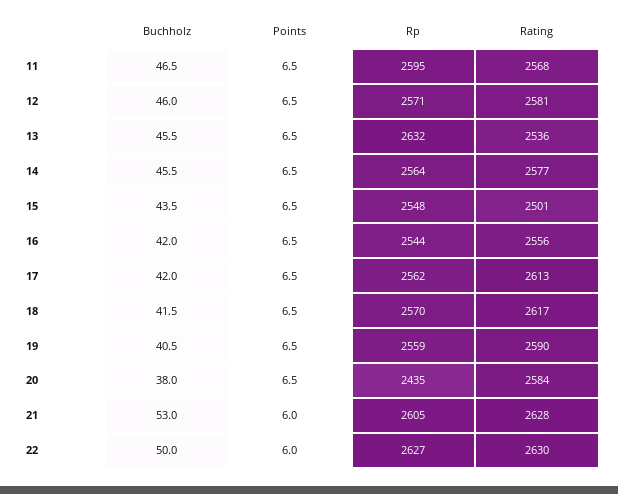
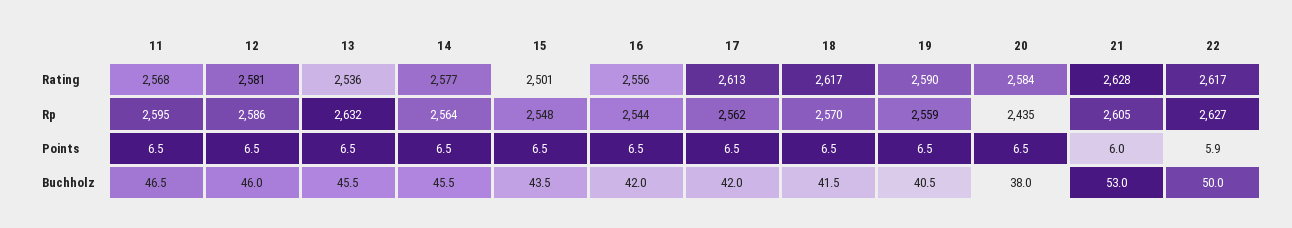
Rp, 12: 2571 -> 2586
Points, 22: 6 -> 5.9
Rating, 22: 2630 -> 2617

